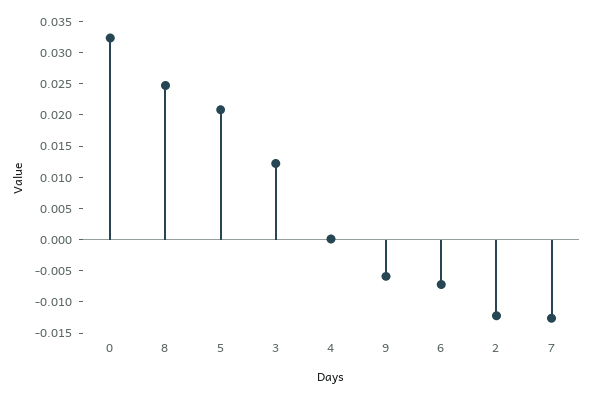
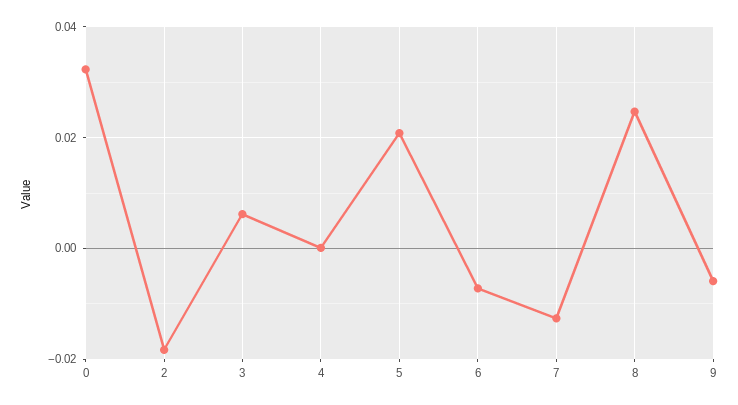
3: 0.0125 -> 0.006
2: -0.0125 -> -0.018

